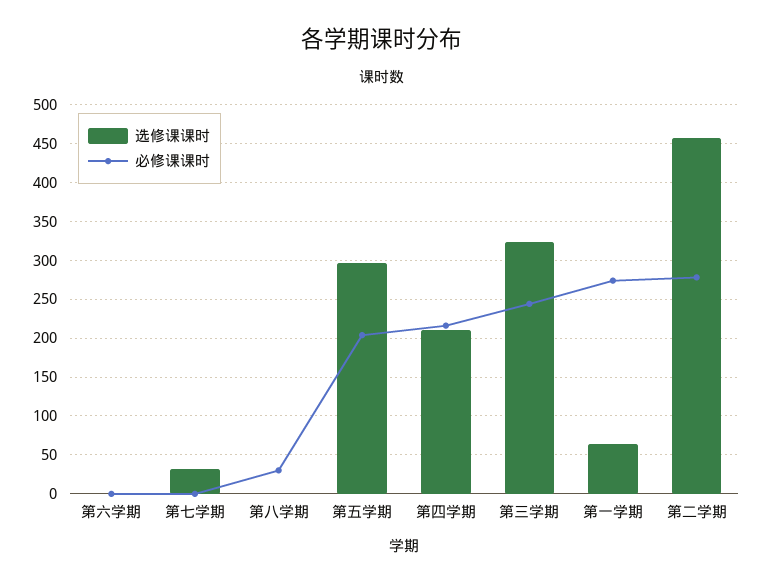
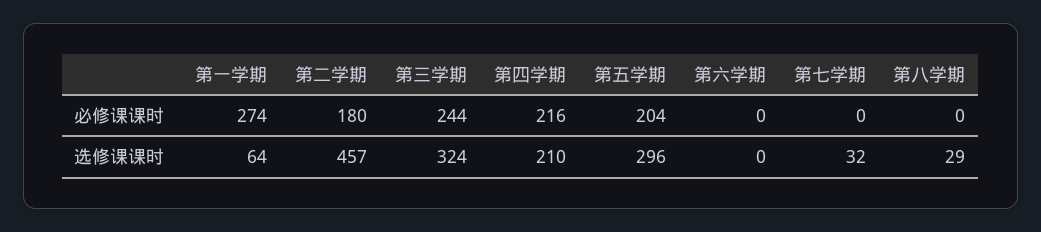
选修课课时, 第八学期: 0 -> 29
必修课课时, 第八学期: 30 -> 0
必修课课时, 第二学期: 280 -> 180

